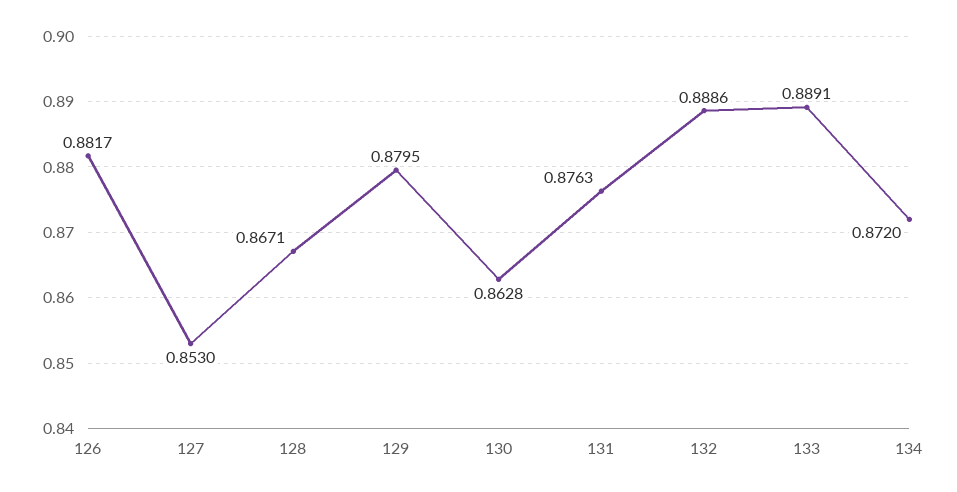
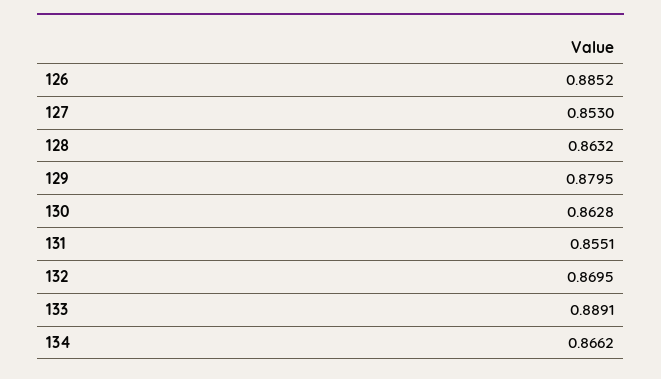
126: 0.8817 -> 0.8852
128: 0.8671 -> 0.8632
131: 0.8763 -> 0.8551
132: 0.8886 -> 0.8695
134: 0.872 -> 0.8662

